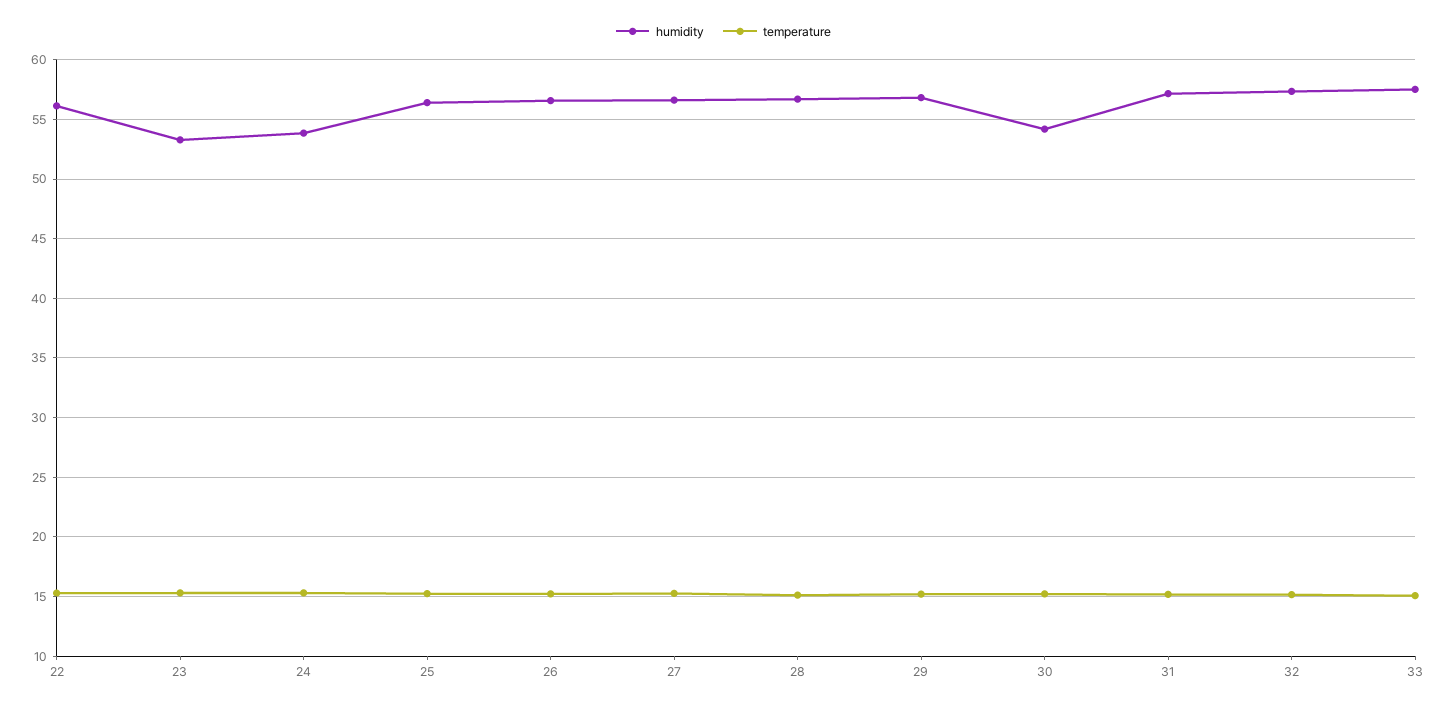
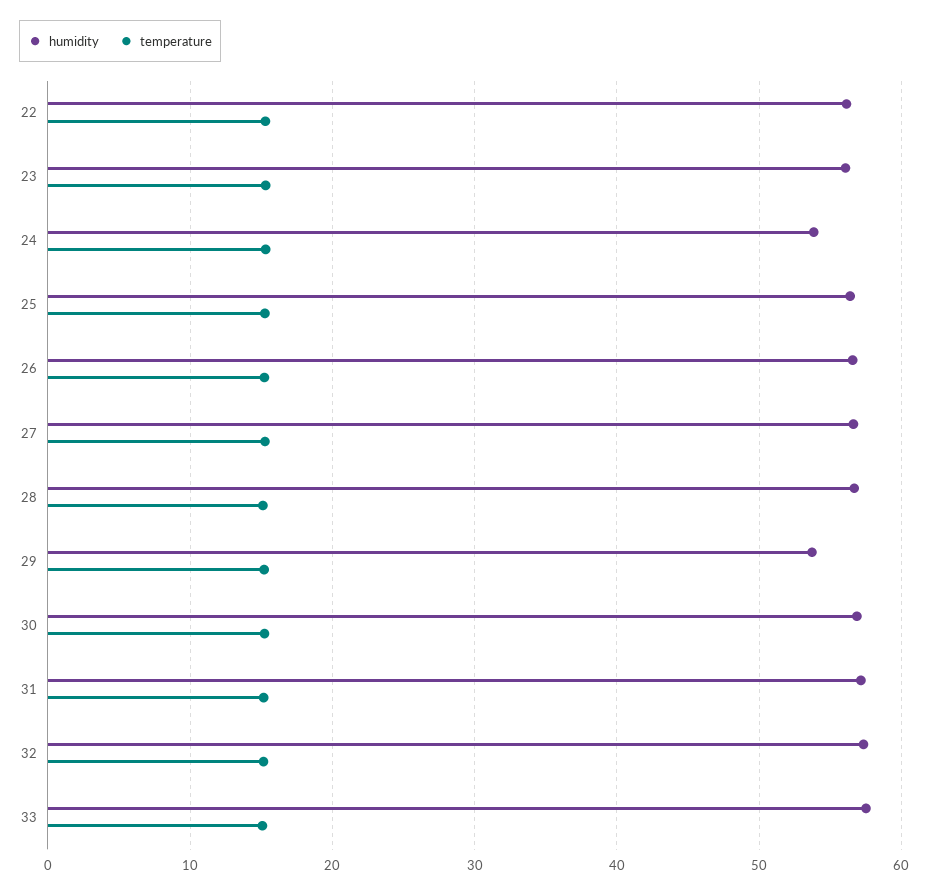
humidity, 23: 53 -> 56
humidity, 29: 57 -> 54
humidity, 30: 54 -> 57

